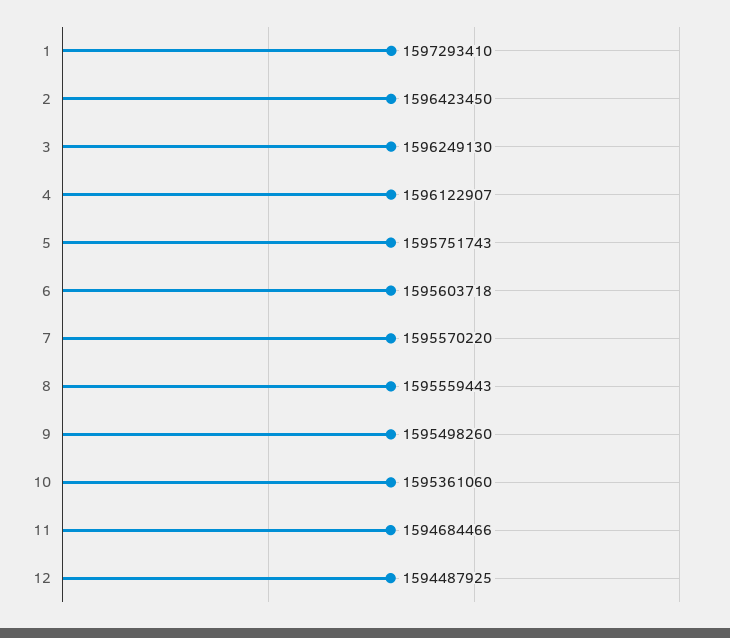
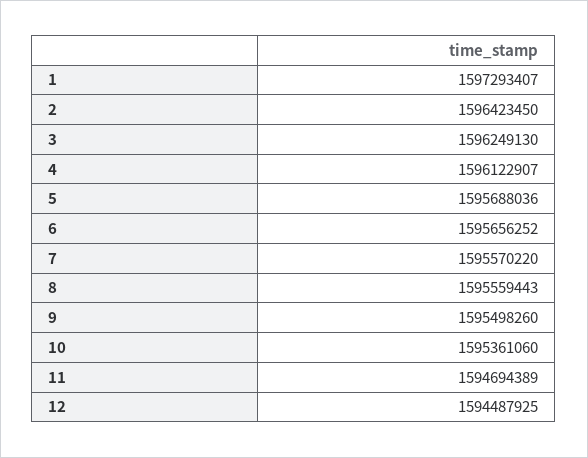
1: 1597293410 -> 1597293407
5: 1595751743 -> 1595688036
6: 1595603718 -> 1595656252
11: 1594684466 -> 1594694389

